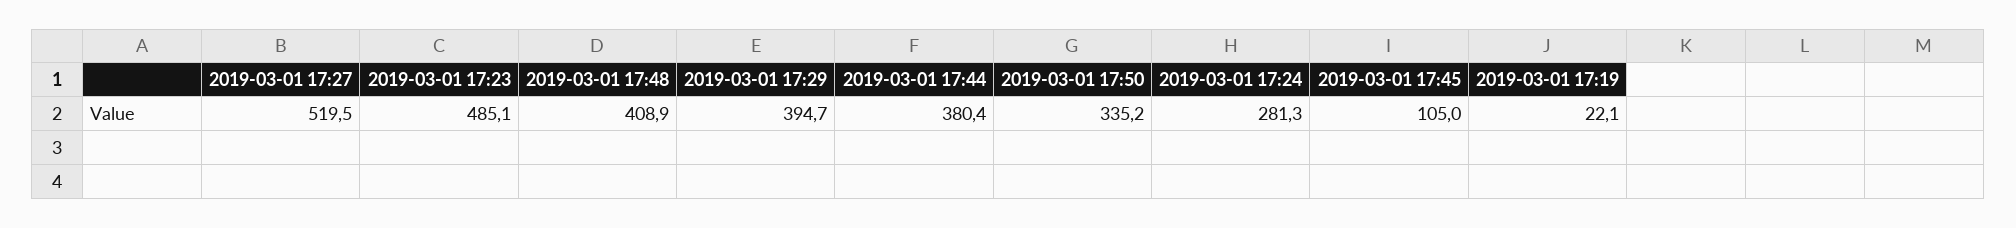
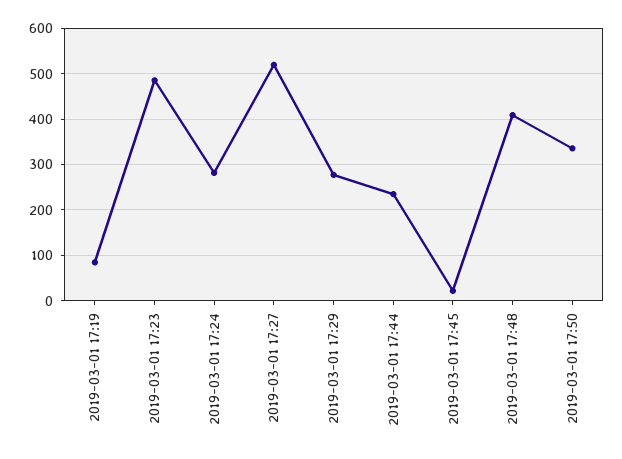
2019-03-01 17:29: 394.7 -> 280
2019-03-01 17:44: 380.4 -> 240
2019-03-01 17:45: 105 -> 20
2019-03-01 17:19: 22.1 -> 80

